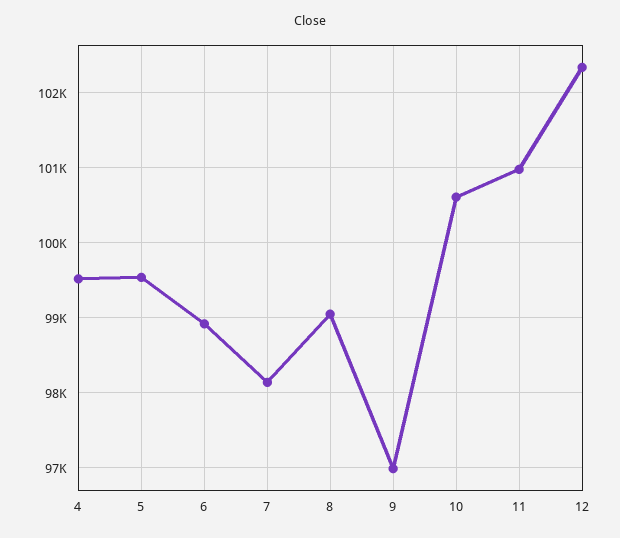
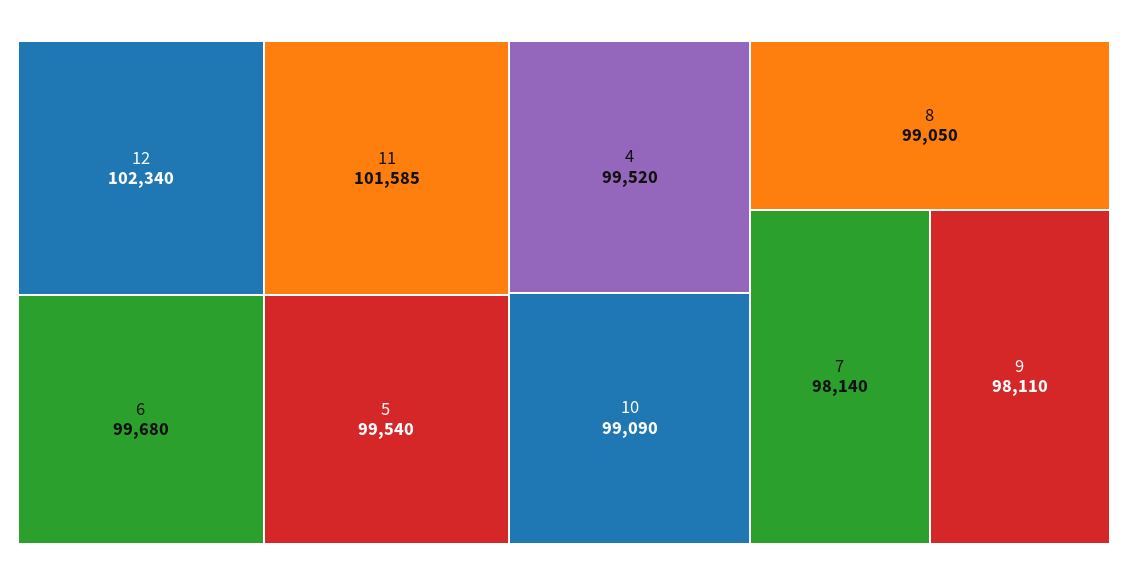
6: 98900 -> 99680
9: 97000 -> 98110
10: 100600 -> 99090
11: 101000 -> 101585

